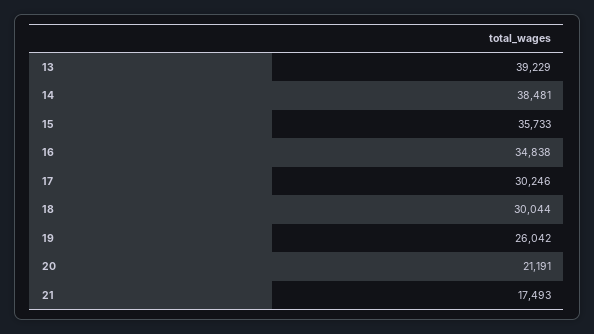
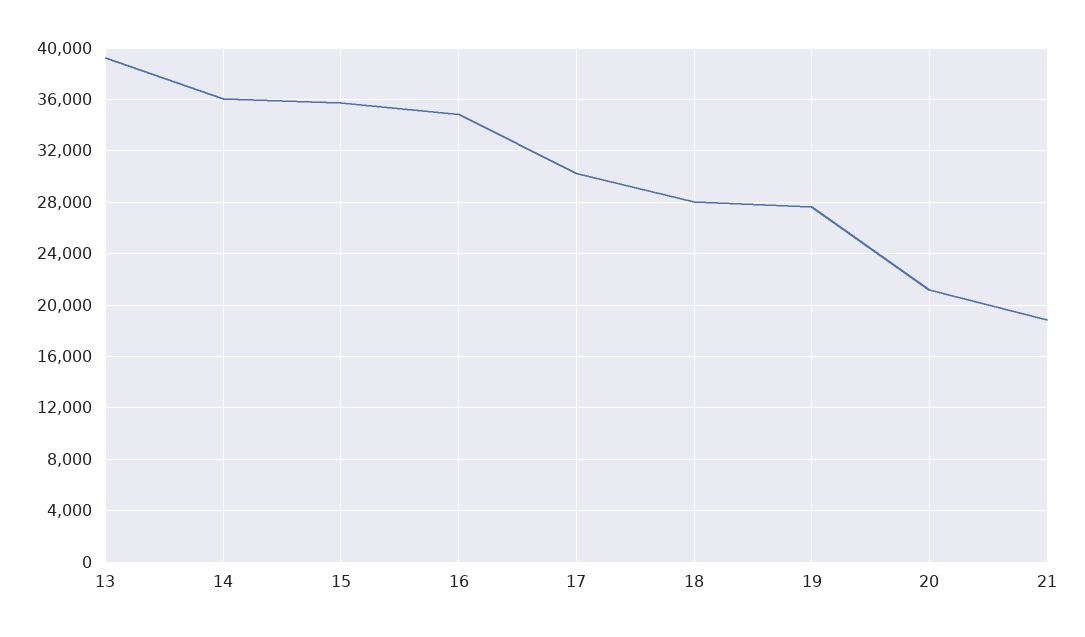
14: 38481 -> 36000
18: 30044 -> 28000
19: 26042 -> 27500
21: 17493 -> 19000

